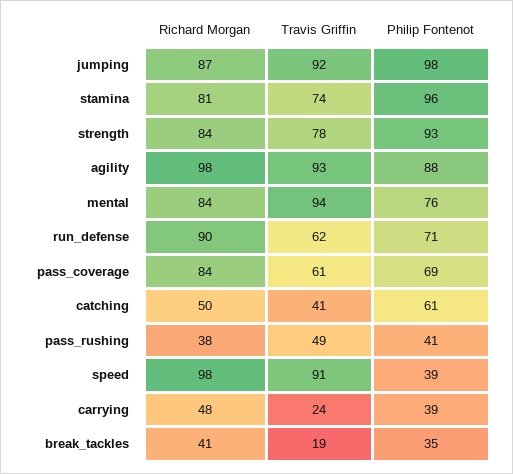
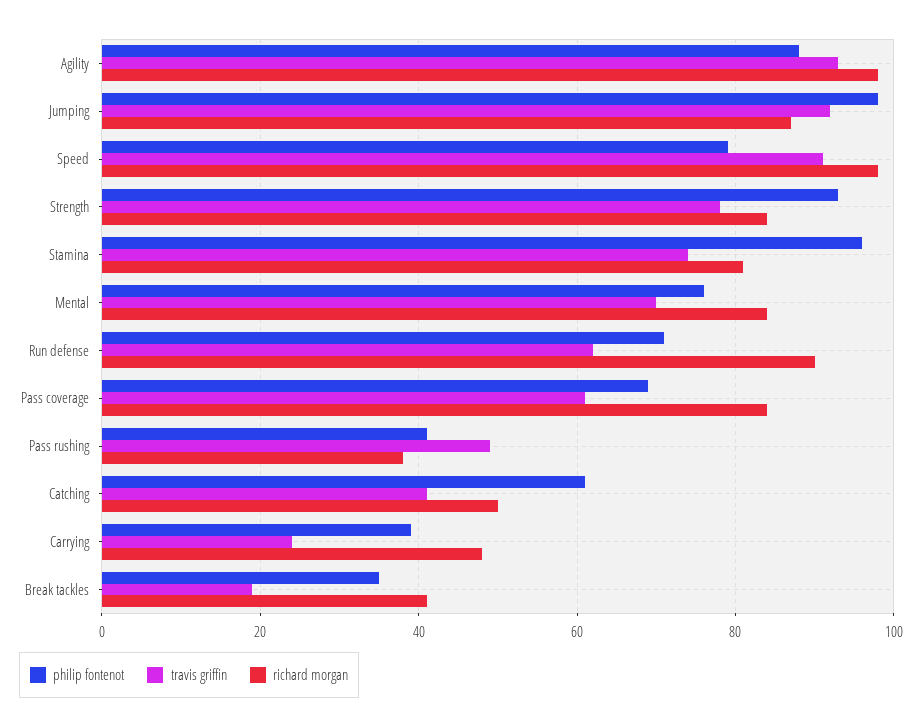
Travis Griffin, mental: 94 -> 70
Philip Fontenot, speed: 39 -> 80

